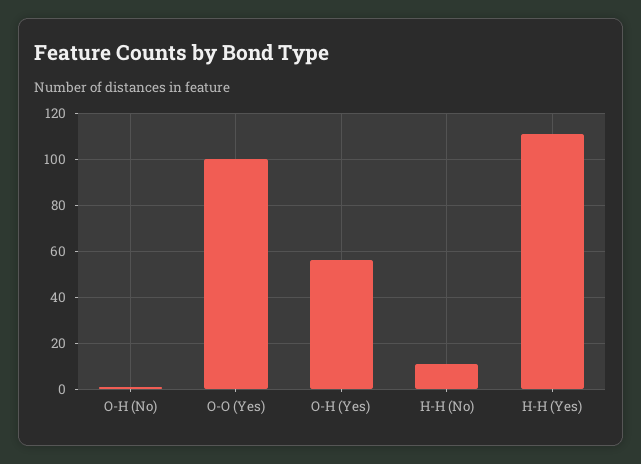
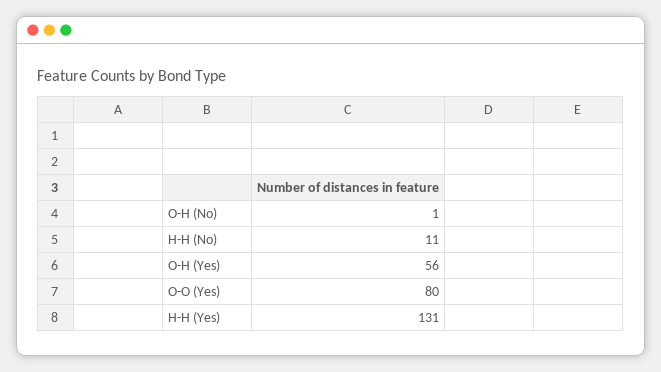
O-O (Yes): 100 -> 80
H-H (Yes): 110 -> 131

